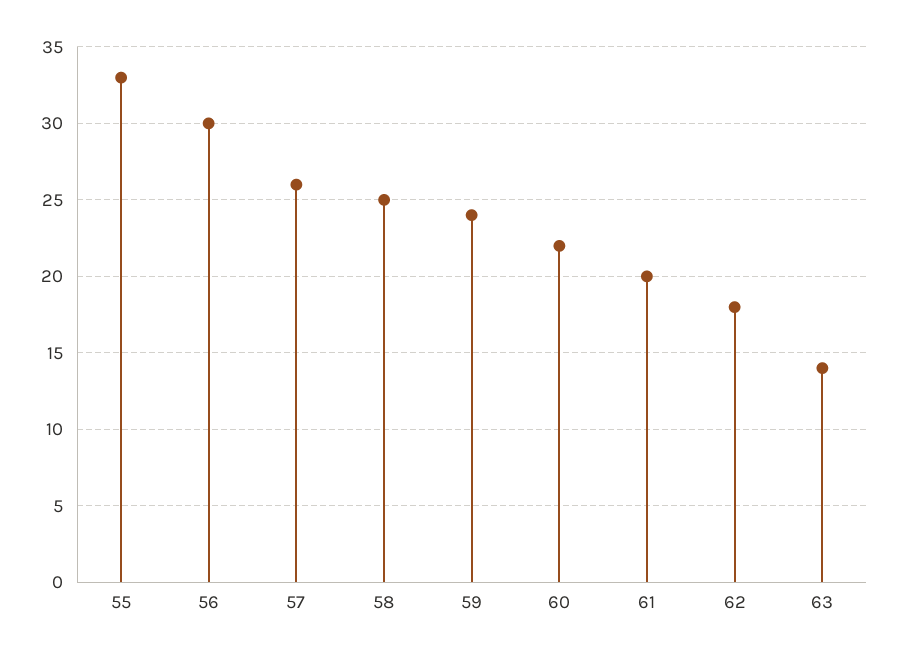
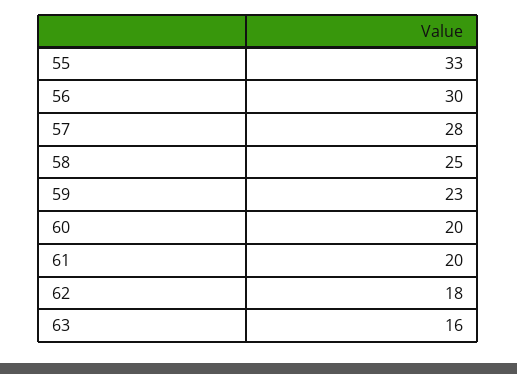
57: 26 -> 28
59: 24 -> 23
60: 22 -> 20
63: 14 -> 16

